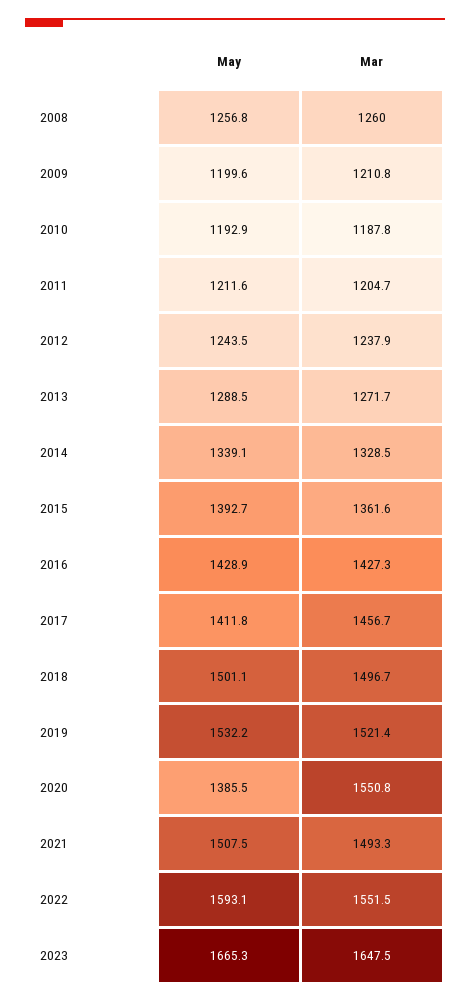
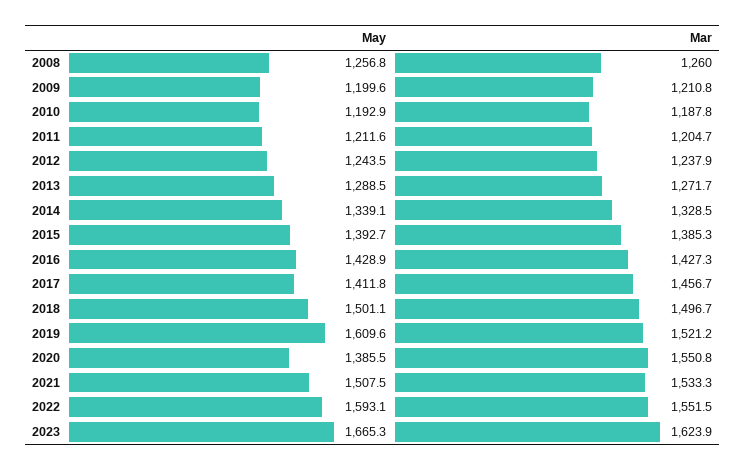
Mar, 2015: 1361.6 -> 1385.3
May, 2019: 1532.2 -> 1609.6
Mar, 2019: 1521.4 -> 1521.2
Mar, 2021: 1493.3 -> 1533.3
Mar, 2023: 1647.5 -> 1623.9

